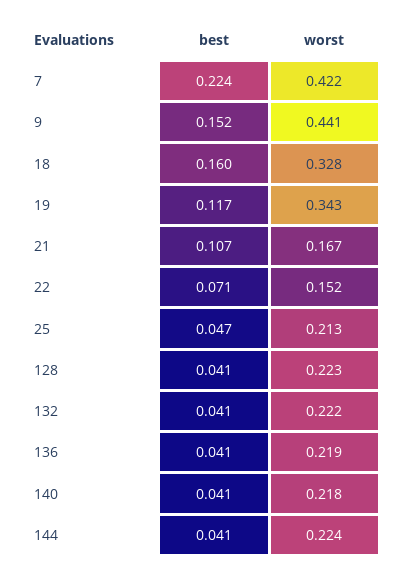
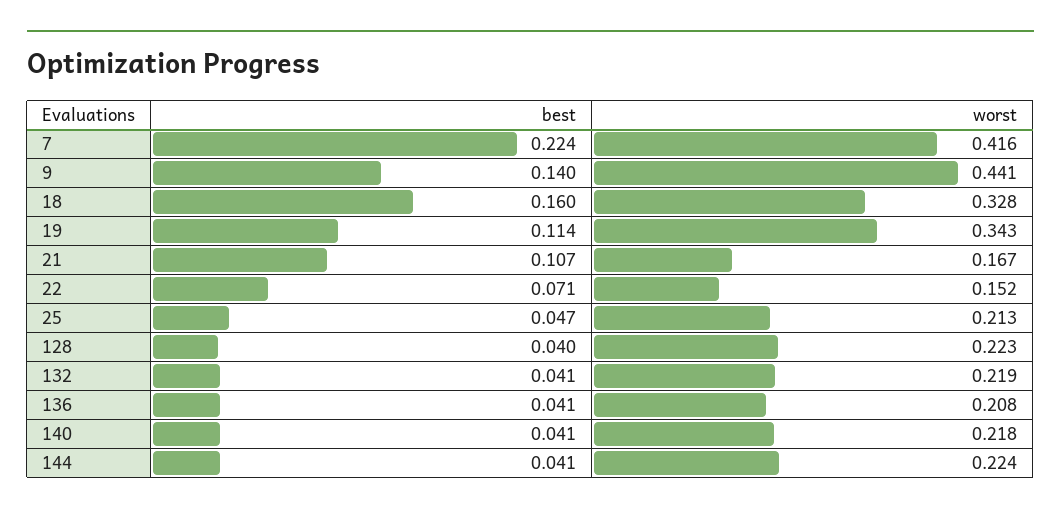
worst, 7: 0.422 -> 0.416
best, 9: 0.152 -> 0.14
best, 19: 0.117 -> 0.114
best, 128: 0.041 -> 0.04
worst, 132: 0.222 -> 0.219
worst, 136: 0.219 -> 0.208

